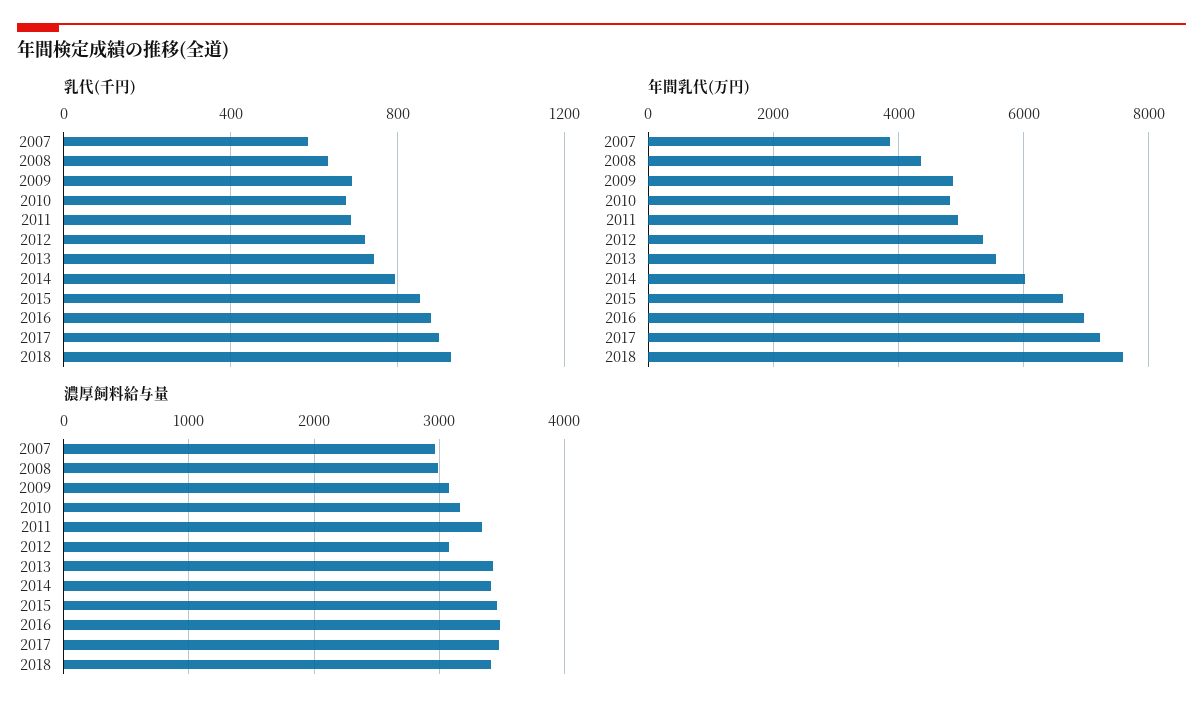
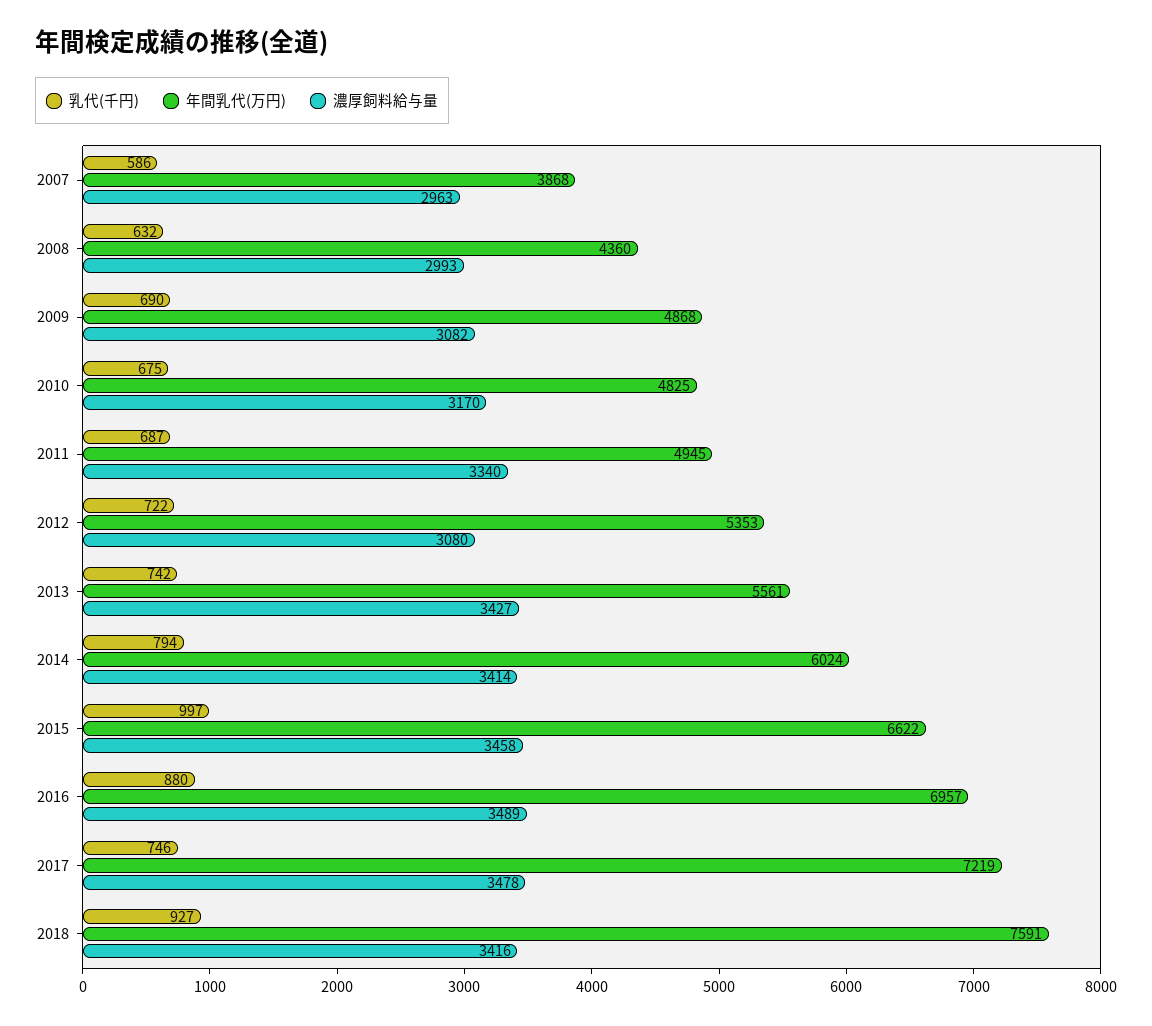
乳代(千円), 2015: 850 -> 997
乳代(千円), 2017: 900 -> 746

